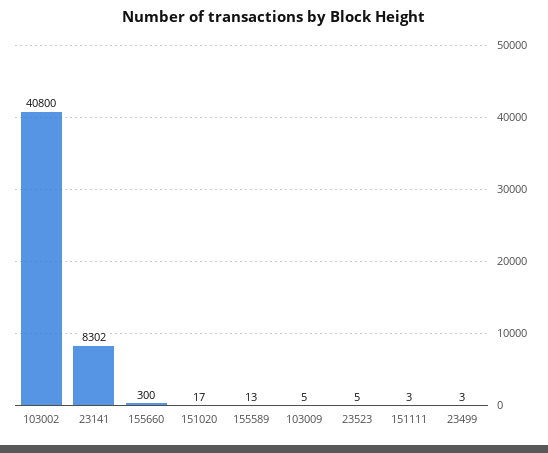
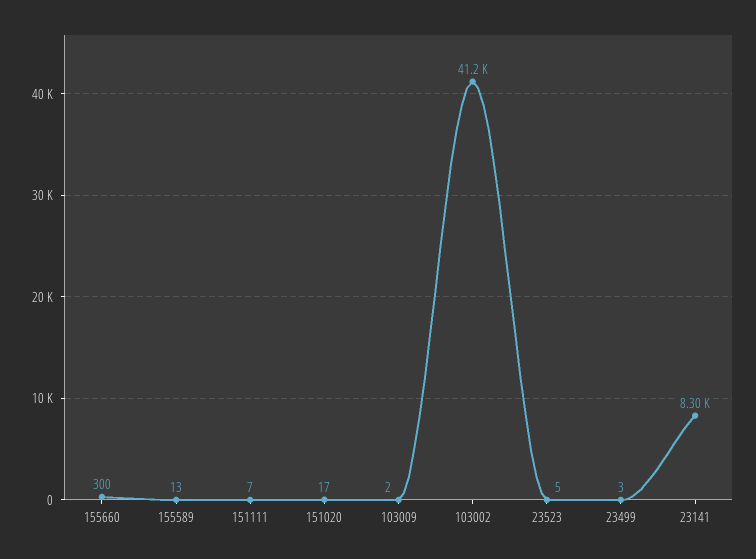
103002: 40800 -> 41200
103009: 5 -> 2
151111: 3 -> 7

